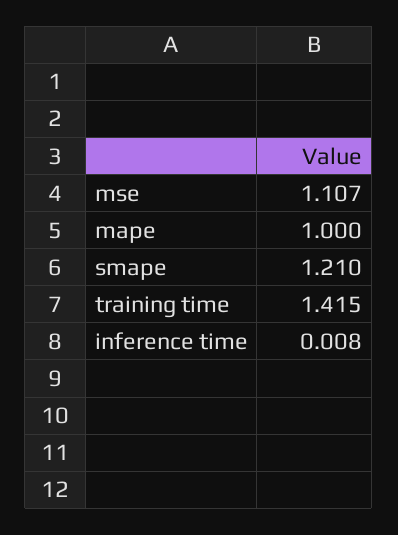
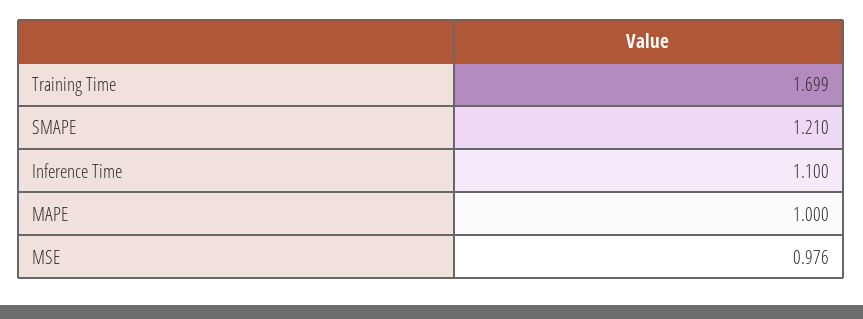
mse: 1.107 -> 0.976
training time: 1.415 -> 1.699
inference time: 0.008 -> 1.1

